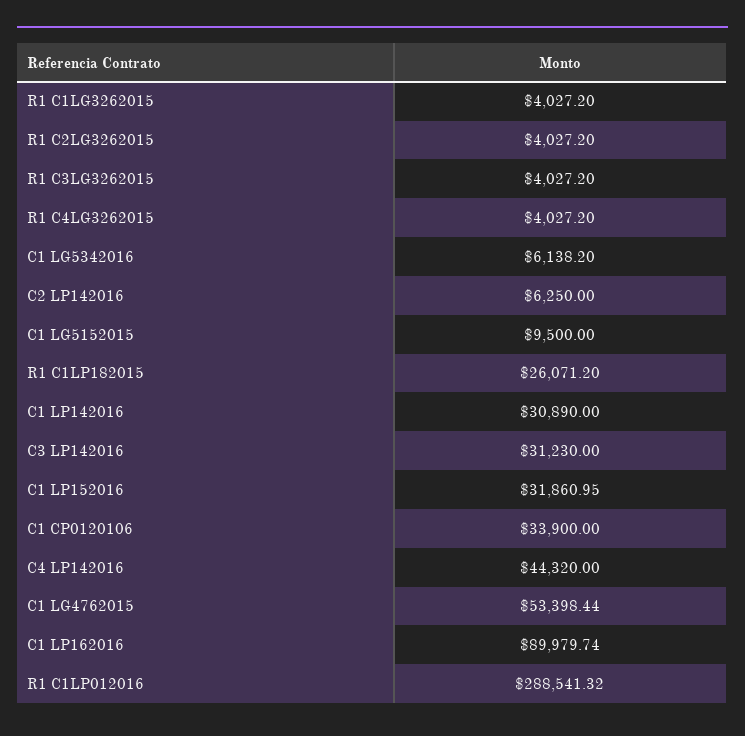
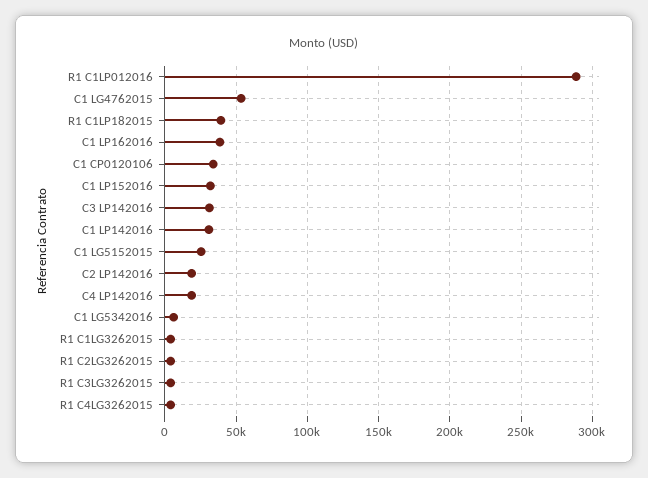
C2 LP142016: 6250 -> 20000
C1 LG5152015: 9500 -> 25000
R1 C1LP182015: 26071.2 -> 40000
C4 LP142016: 44320 -> 20000
C1 LP162016: 89979.74 -> 40000

